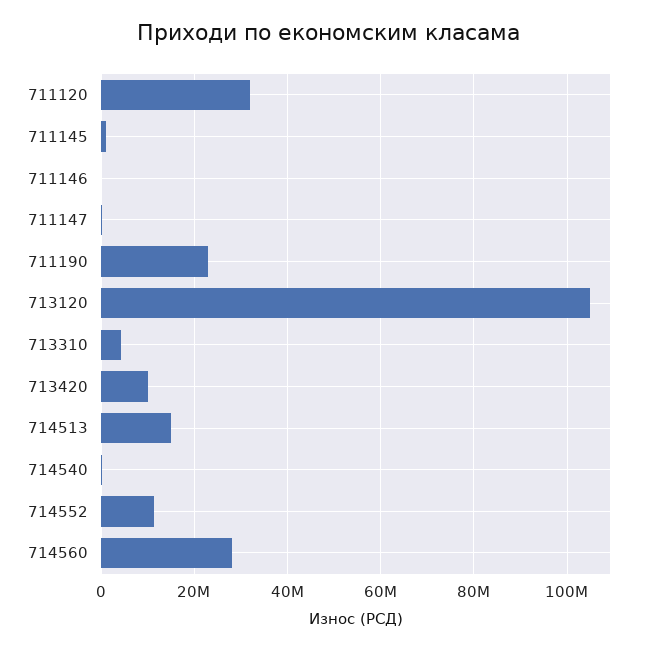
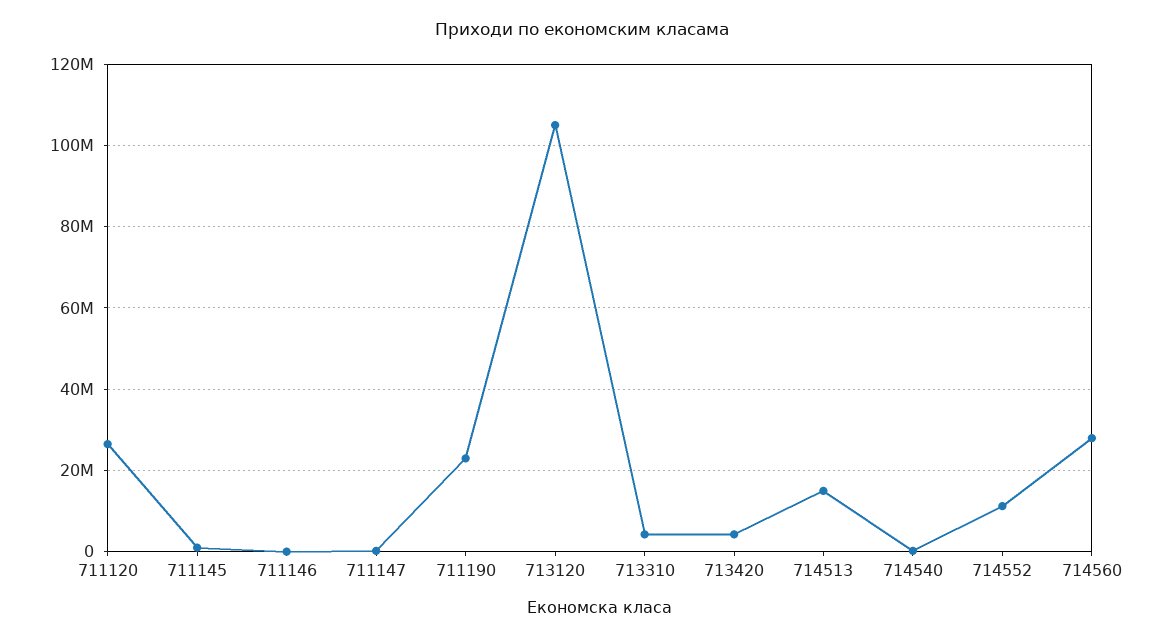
711120: 32000000 -> 26000000
713420: 10000000 -> 4000000

